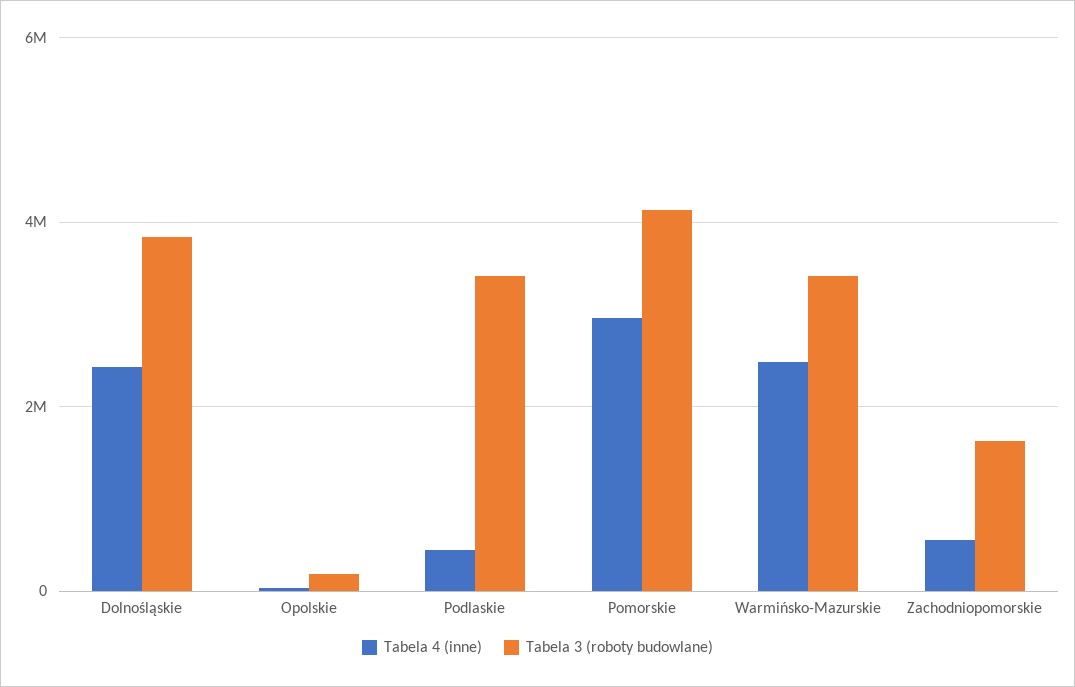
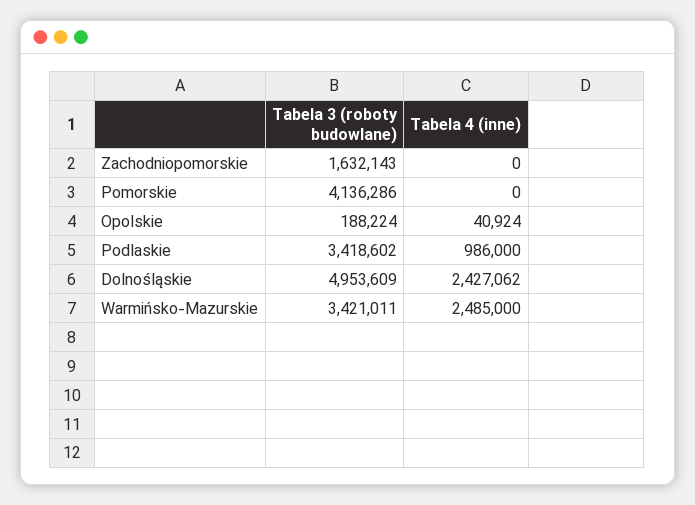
Tabela 3 (roboty budowlane), Dolnośląskie: 3800000 -> 4953609
Tabela 4 (inne), Podlaskie: 400000 -> 986000
Tabela 4 (inne), Pomorskie: 3000000 -> 0
Tabela 4 (inne), Zachodniopomorskie: 600000 -> 0

